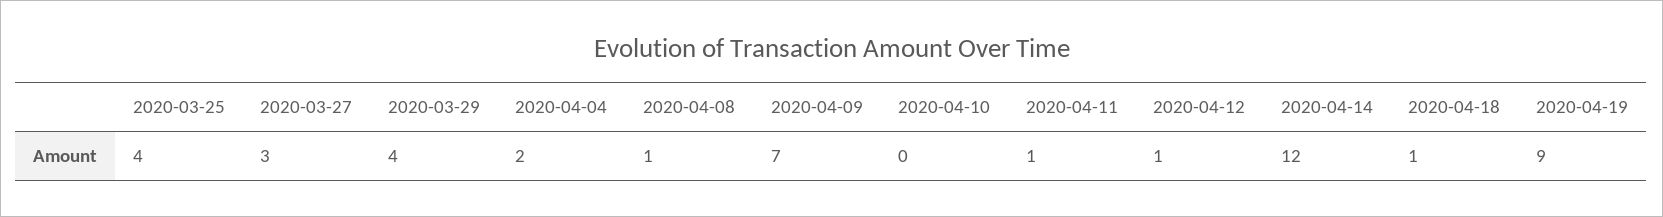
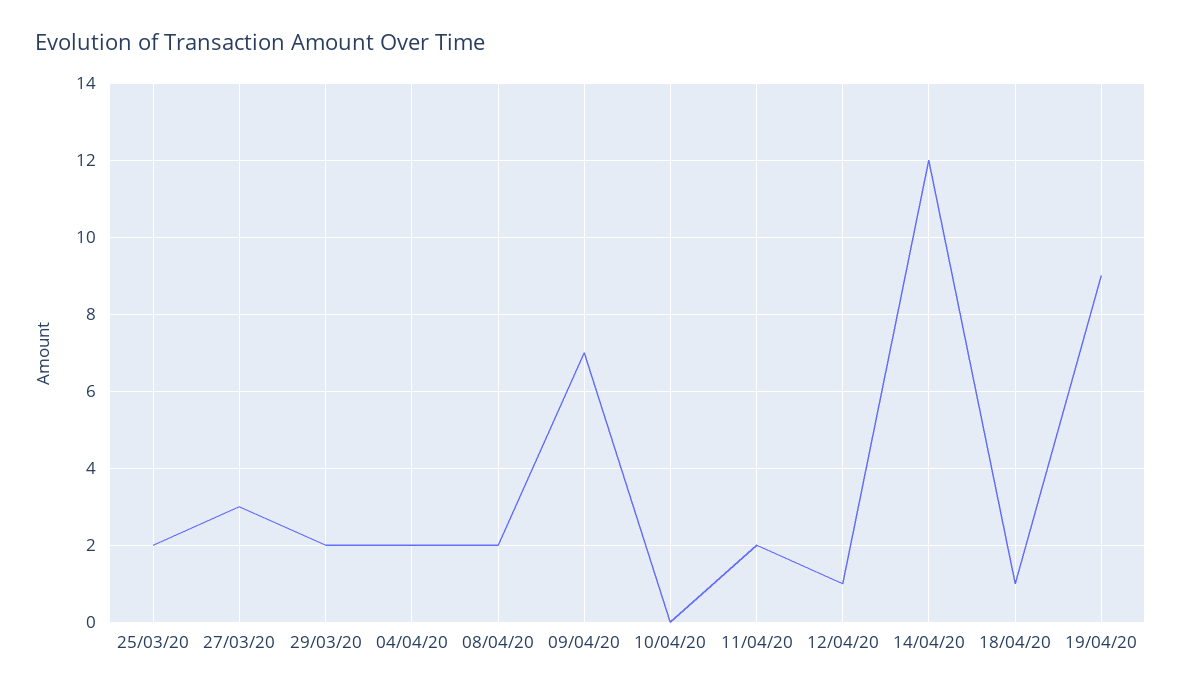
2020-03-25: 4 -> 2
2020-03-29: 4 -> 2
2020-04-08: 1 -> 2
2020-04-11: 1 -> 2

